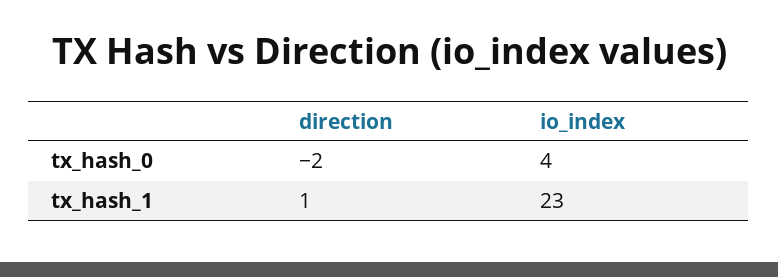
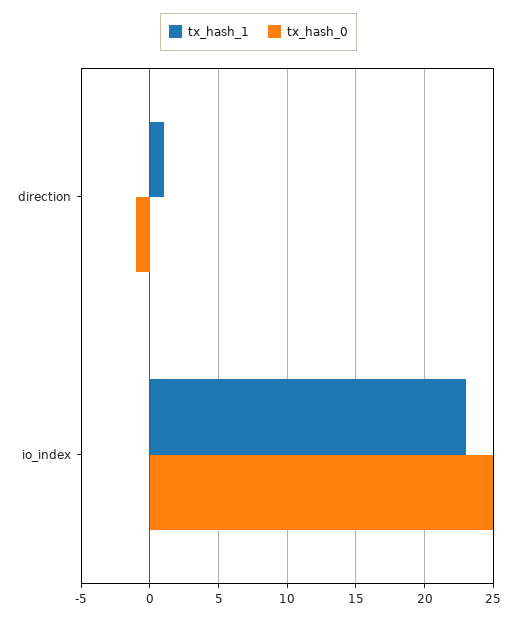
tx_hash_0, direction: -2 -> -1
tx_hash_0, io_index: 4 -> 25

